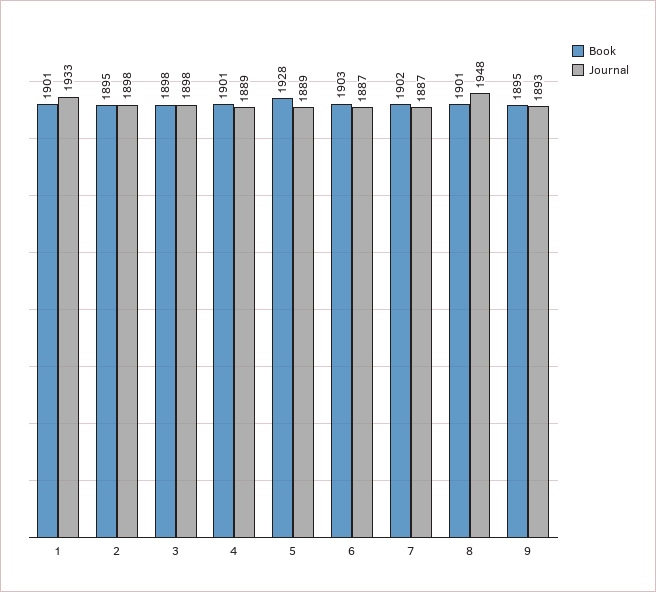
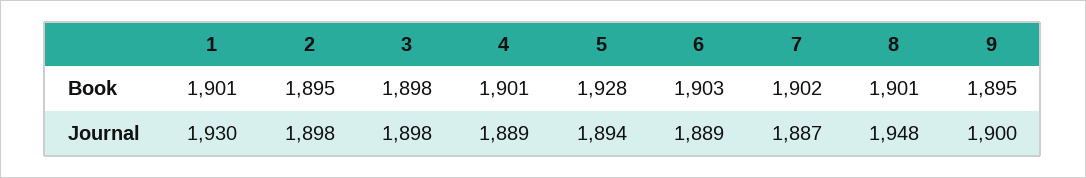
Journal, 1: 1933 -> 1930
Journal, 5: 1889 -> 1894
Journal, 6: 1887 -> 1889
Journal, 9: 1893 -> 1900

